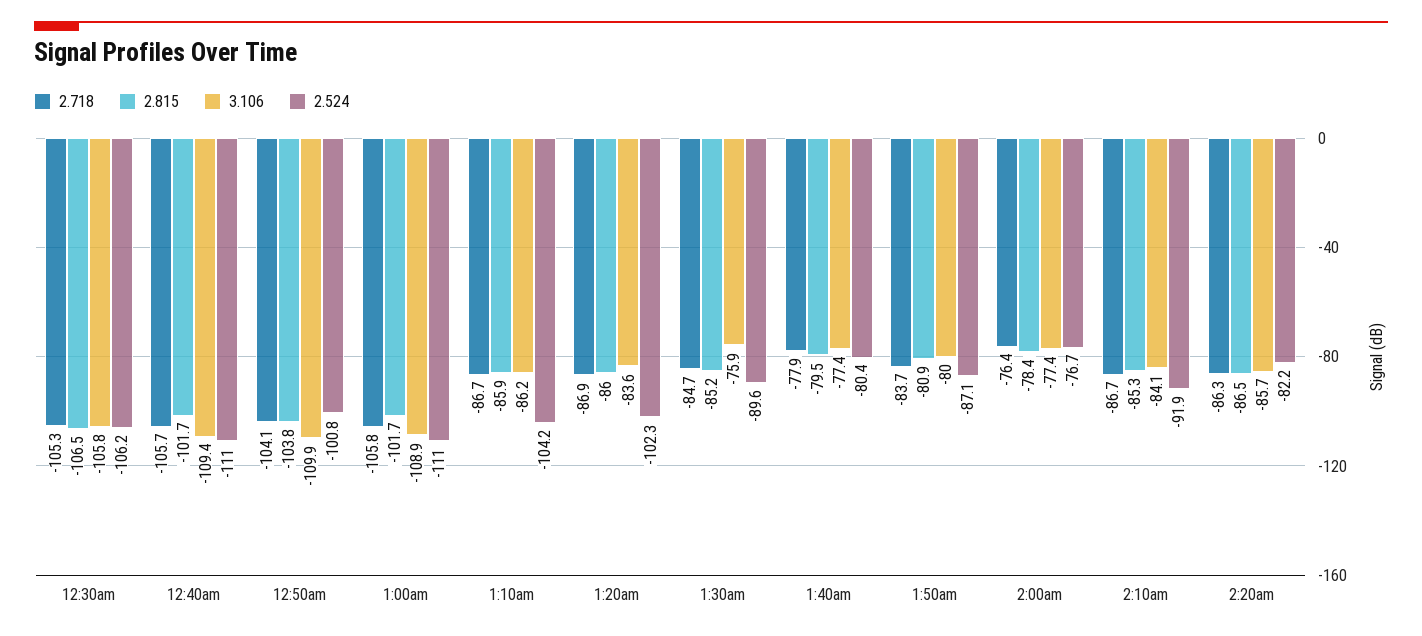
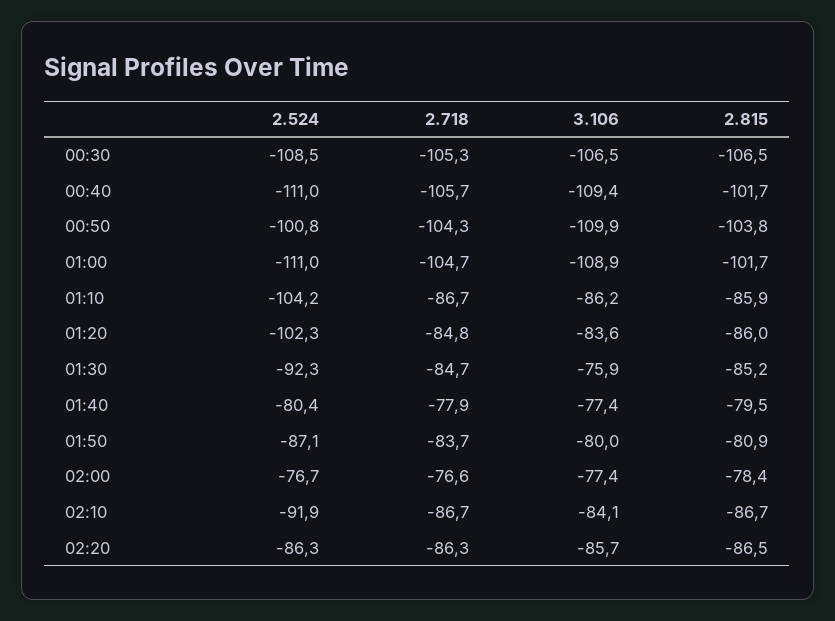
3.106, 12:30am: -105.8 -> -106.5
2.524, 12:30am: -106.2 -> -108.5
2.718, 12:50am: -104.1 -> -104.3
2.718, 1:00am: -105.8 -> -104.7
2.718, 1:20am: -86.9 -> -84.8
2.524, 1:30am: -89.6 -> -92.3
2.718, 2:00am: -76.4 -> -76.6
2.815, 2:10am: -85.3 -> -86.7
2.524, 2:20am: -82.2 -> -86.3

